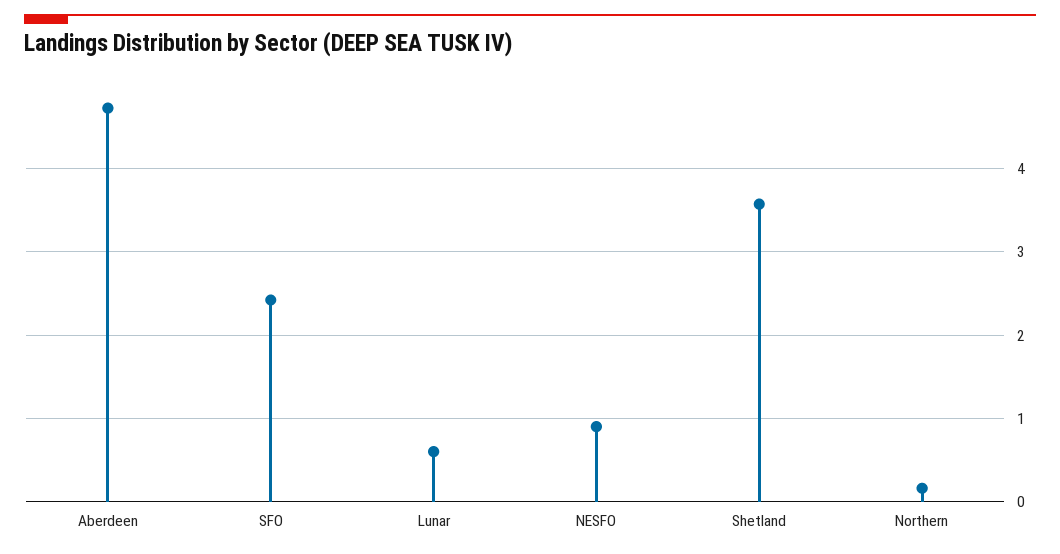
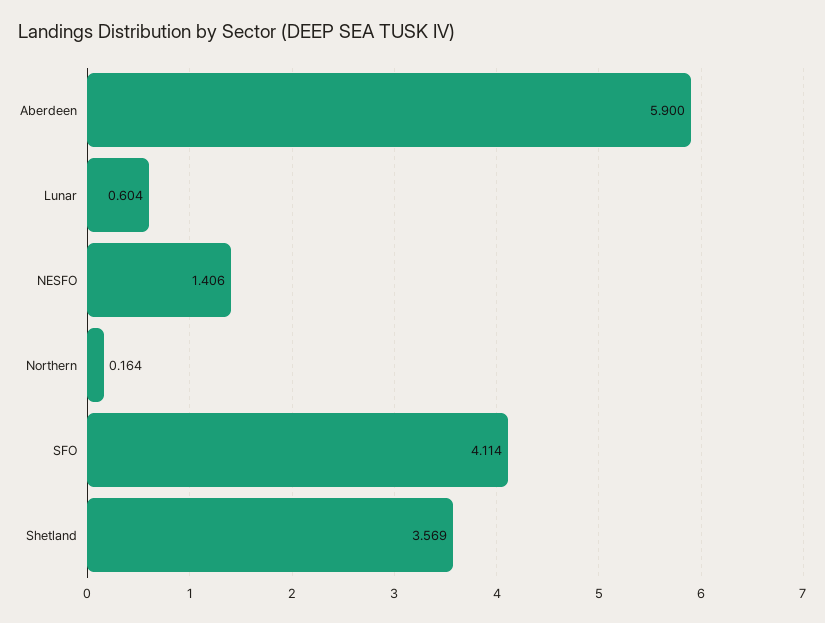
Aberdeen: 4.7 -> 5.9
SFO: 2.4 -> 4.114
NESFO: 0.9 -> 1.406

